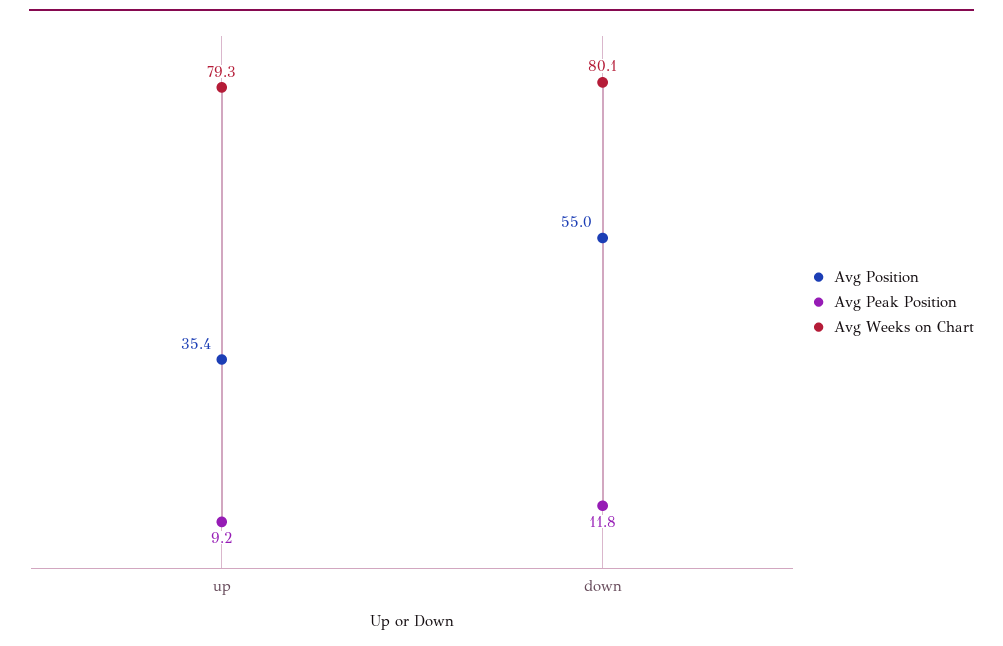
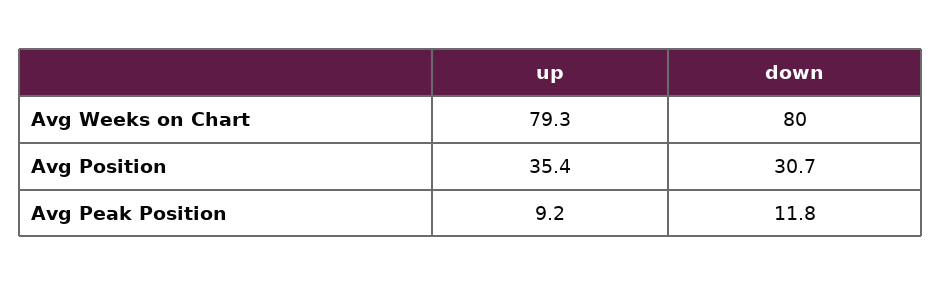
Avg Position, down: 55 -> 30.7
Avg Weeks on Chart, down: 80.1 -> 80

